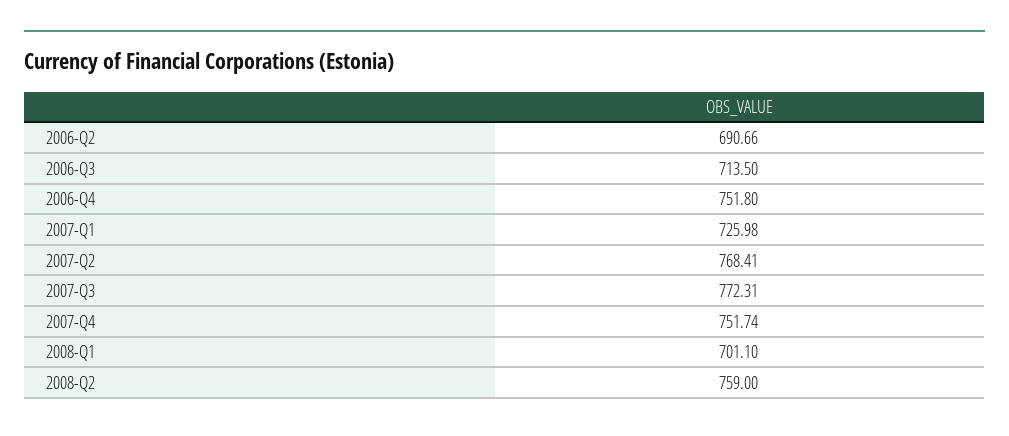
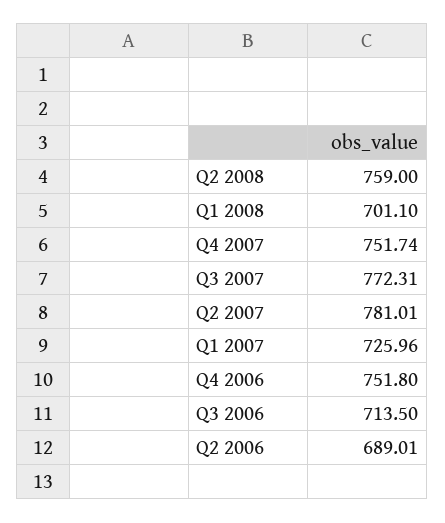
2006-Q2: 690.66 -> 689.01
2007-Q1: 725.98 -> 725.96
2007-Q2: 768.41 -> 781.01

